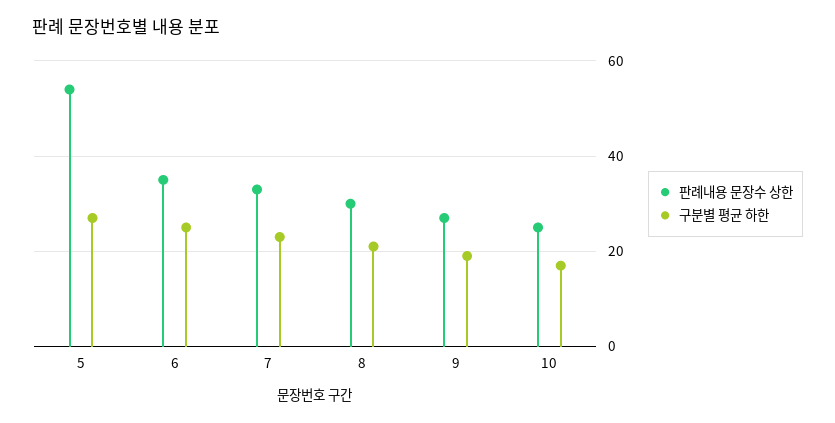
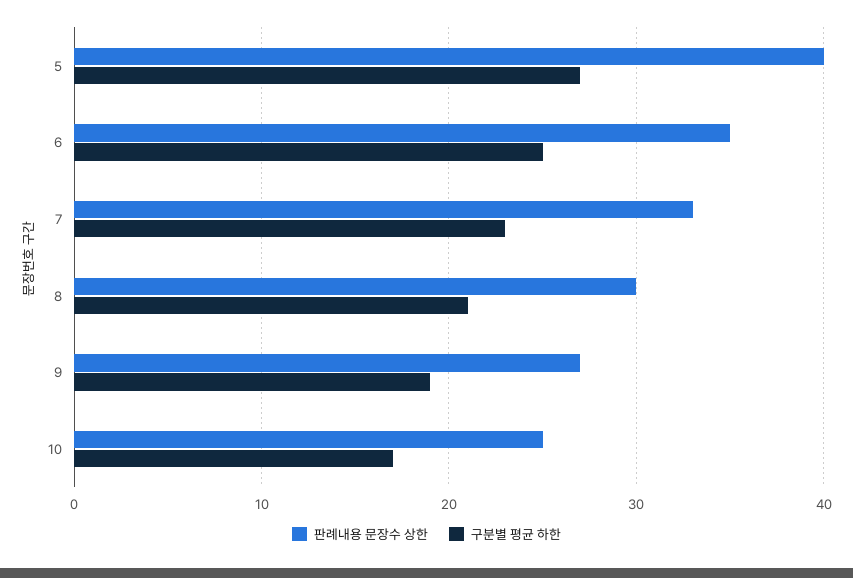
판례내용 문장수 상한, 5: 55 -> 40

